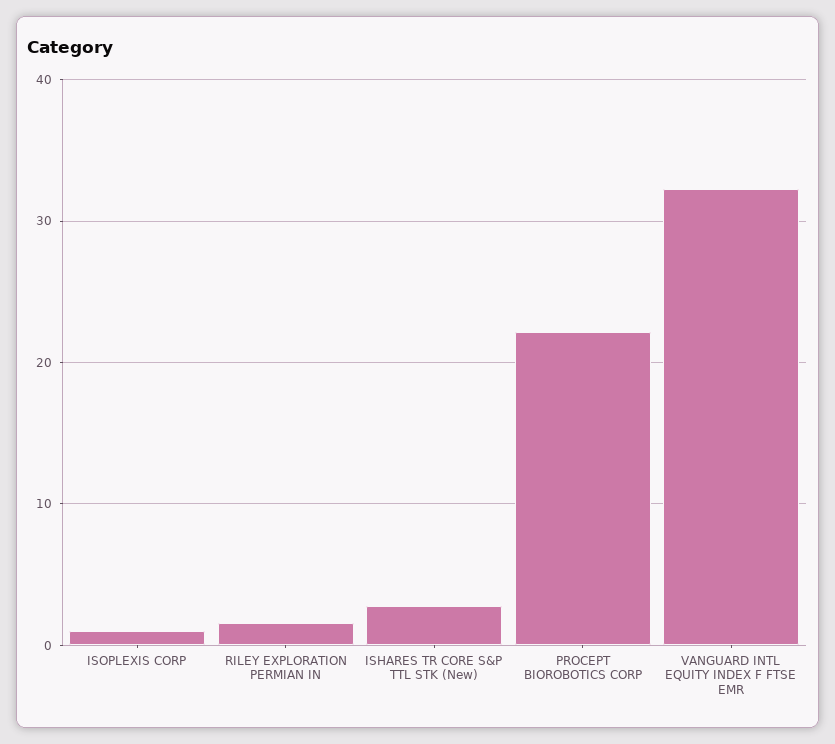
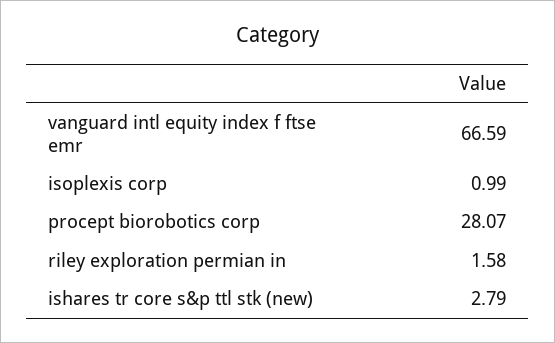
PROCEPT BIOROBOTICS CORP: 22 -> 28.07
VANGUARD INTL EQUITY INDEX F FTSE EMR: 32 -> 66.59

